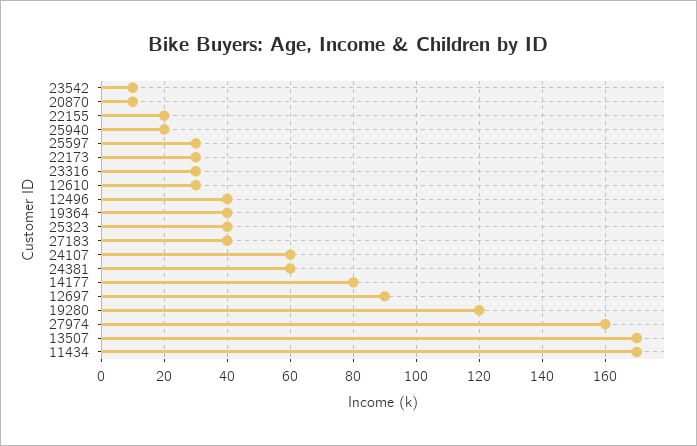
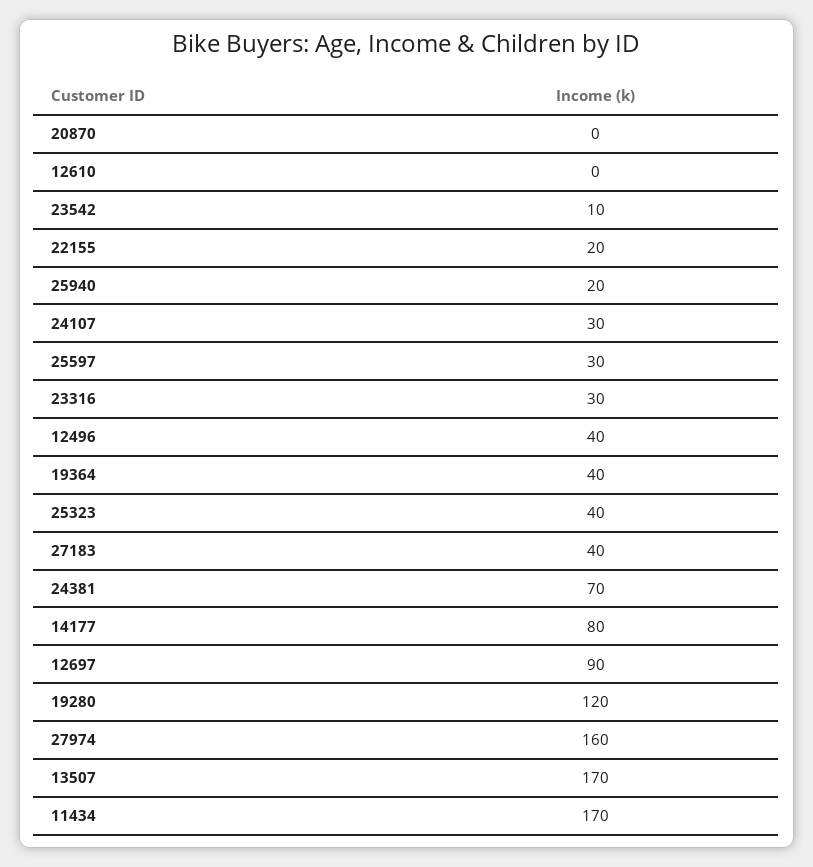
20870: 10 -> 0
22173: 30 -> none
12610: 30 -> 0
24107: 60 -> 30
24381: 60 -> 70

